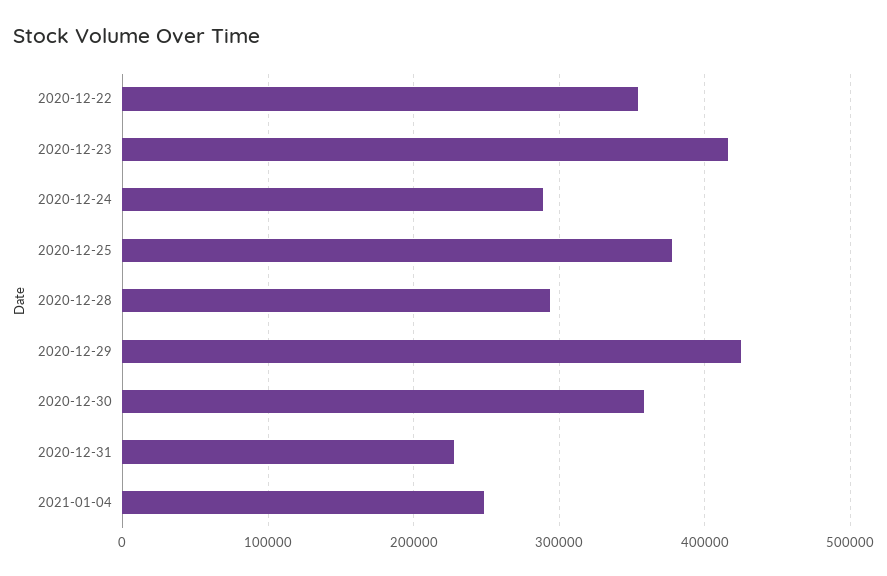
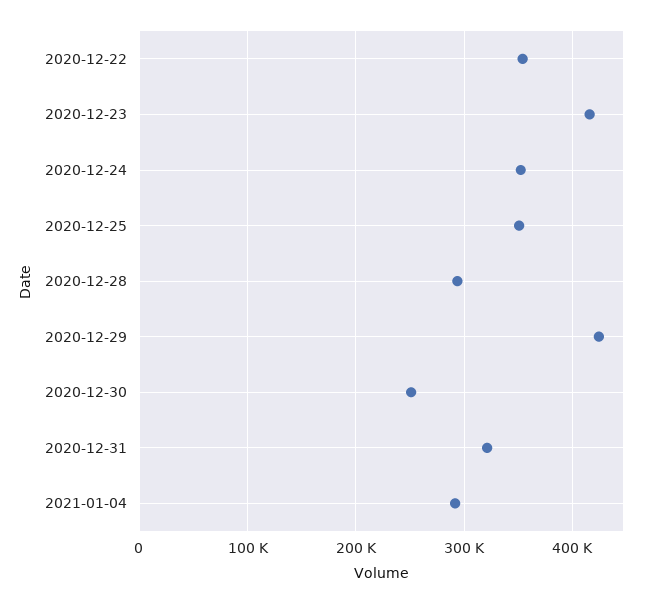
2020-12-24: 290000 -> 350000
2020-12-25: 380000 -> 350000
2020-12-30: 360000 -> 250000
2020-12-31: 230000 -> 320000
2021-01-04: 250000 -> 290000

